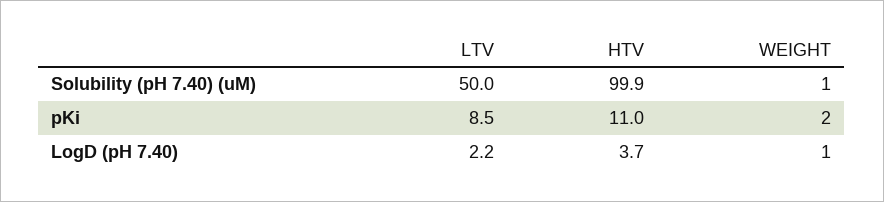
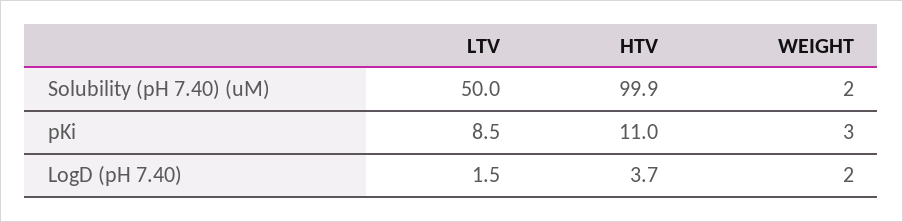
WEIGHT, Solubility (pH 7.40) (uM): 1 -> 2
WEIGHT, pKi: 2 -> 3
LTV, LogD (pH 7.40): 2.2 -> 1.5
WEIGHT, LogD (pH 7.40): 1 -> 2

